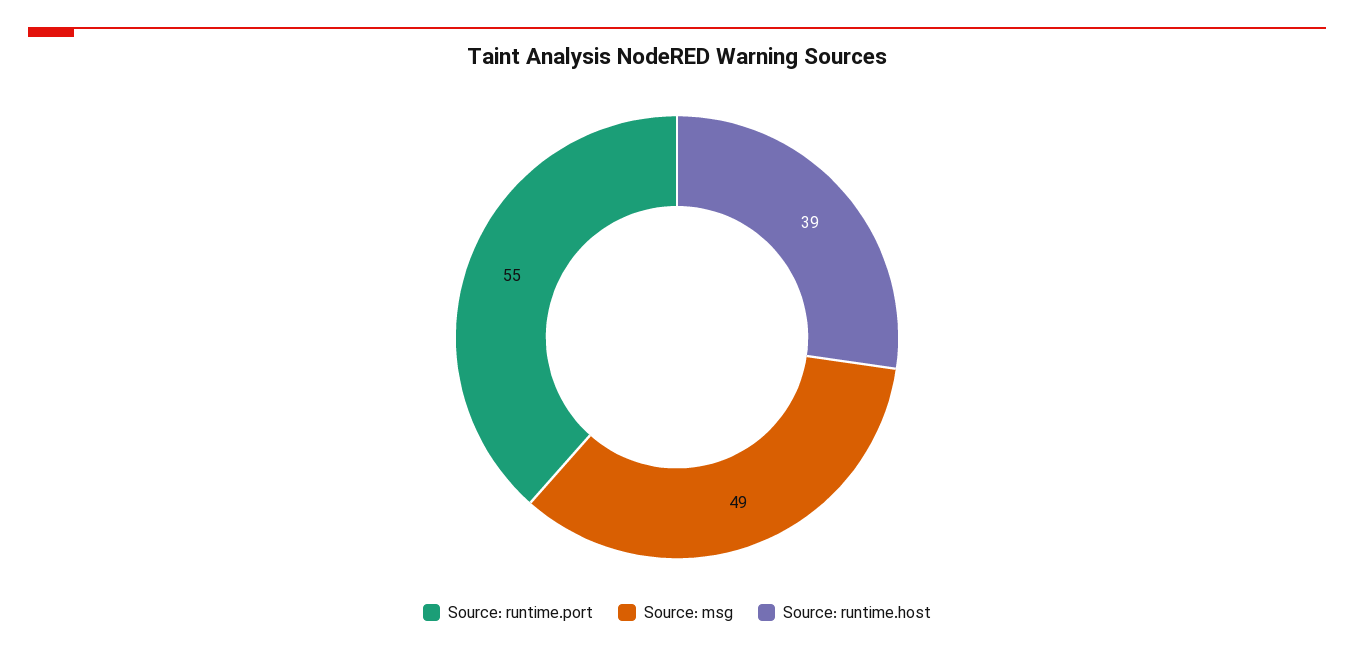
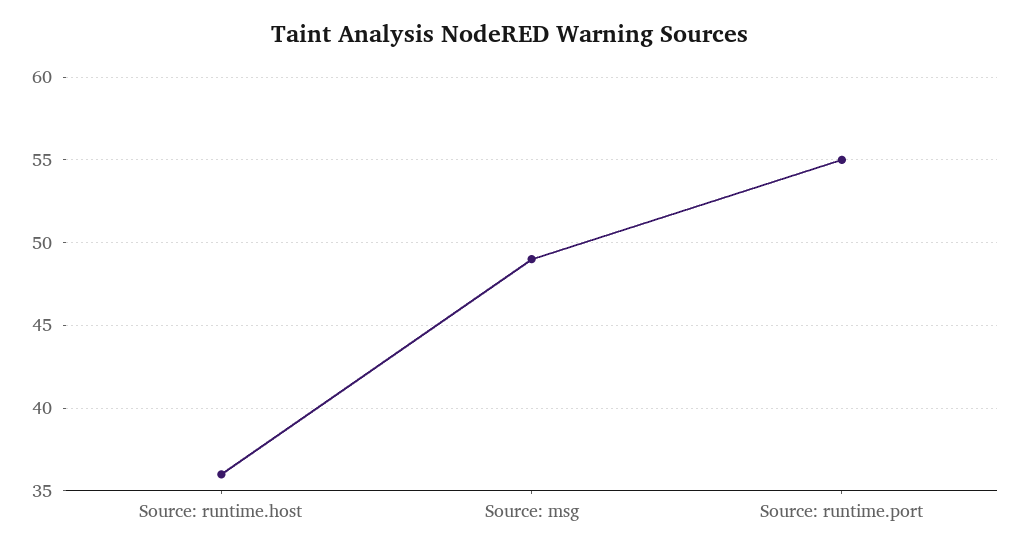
Source: runtime.host: 39 -> 36

